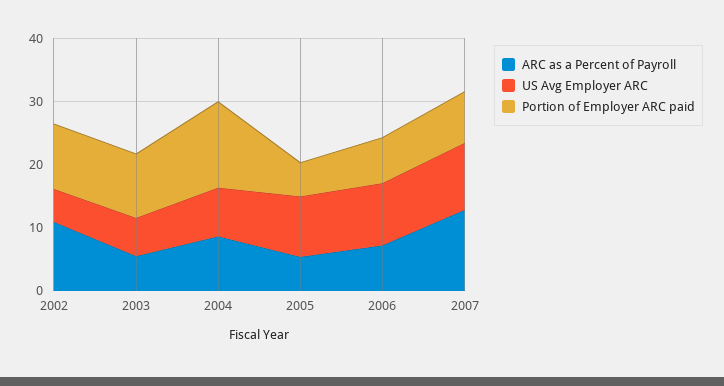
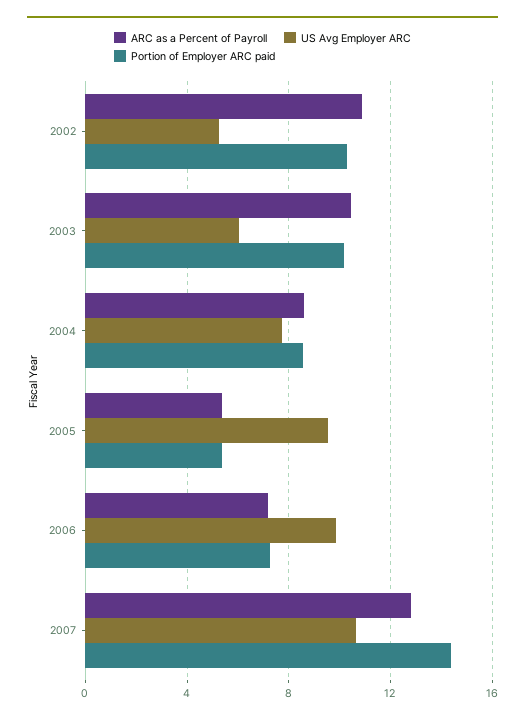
ARC as a Percent of Payroll, 2003: 6 -> 10.5
Portion of Employer ARC paid, 2004: 14 -> 8.5
Portion of Employer ARC paid, 2007: 8 -> 14.5

